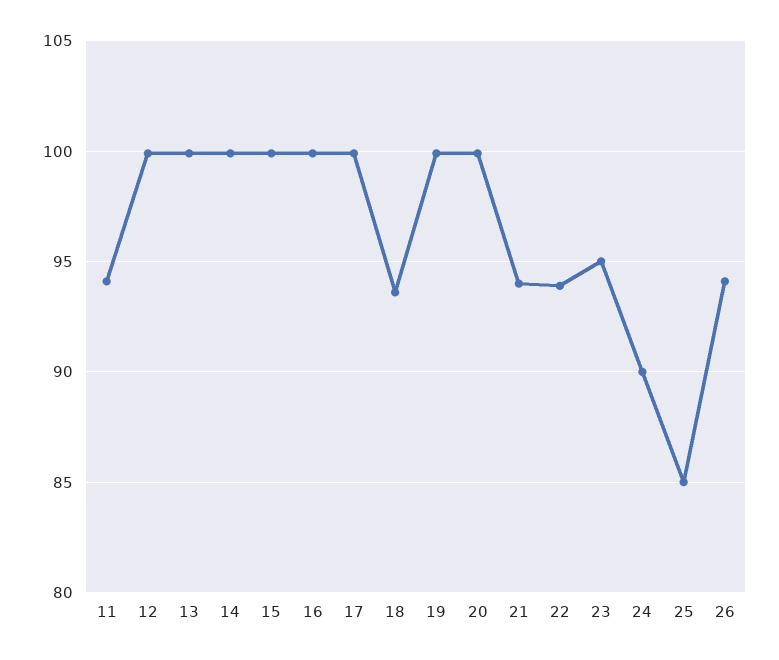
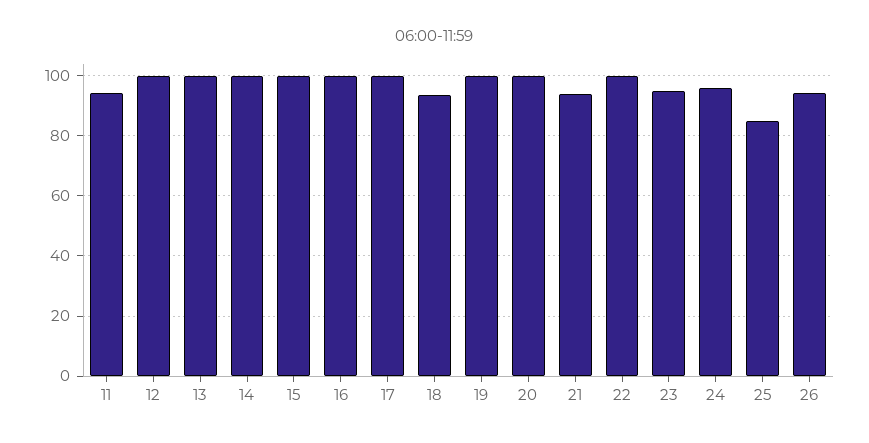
22: 94 -> 100
24: 90 -> 96

